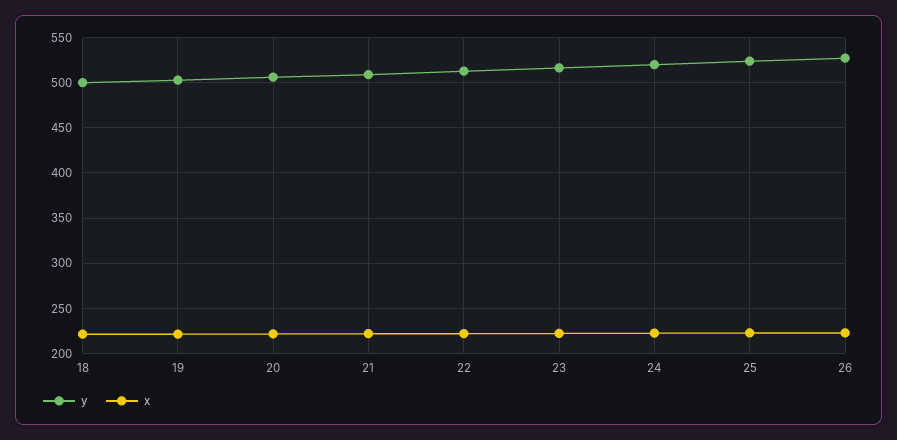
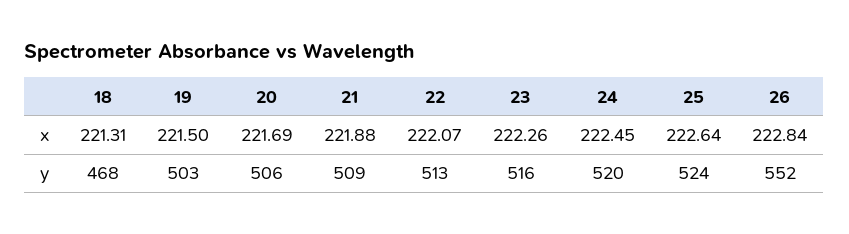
y, 18: 500 -> 468
y, 26: 530 -> 552

